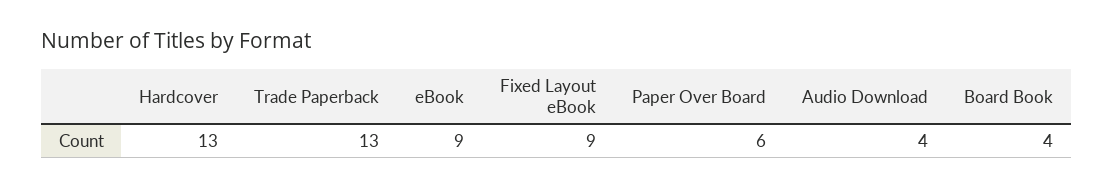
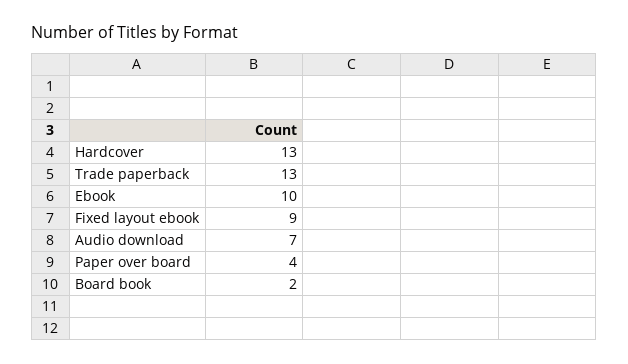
eBook: 9 -> 10
Paper Over Board: 6 -> 4
Audio Download: 4 -> 7
Board Book: 4 -> 2

